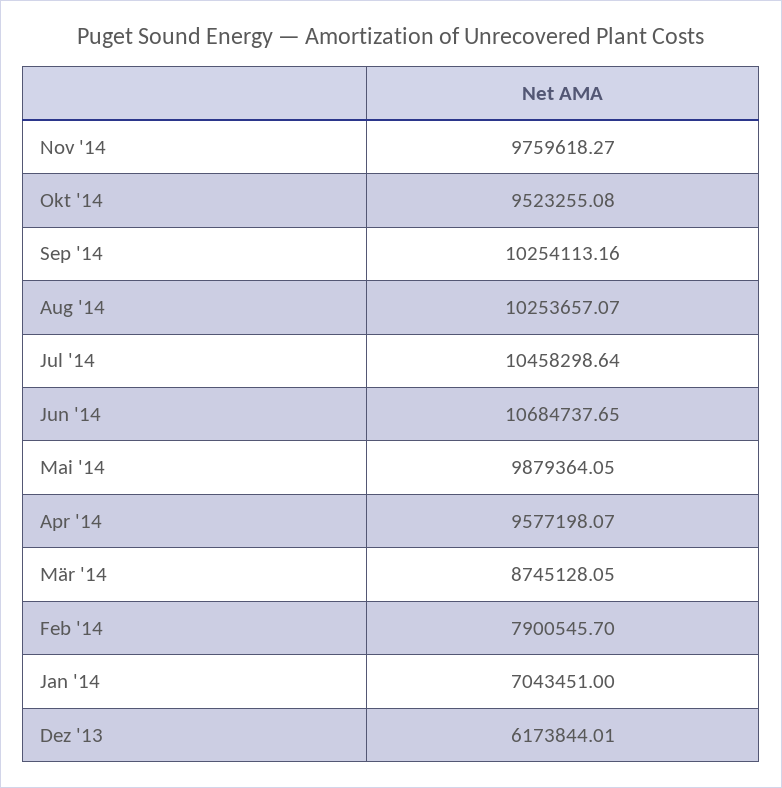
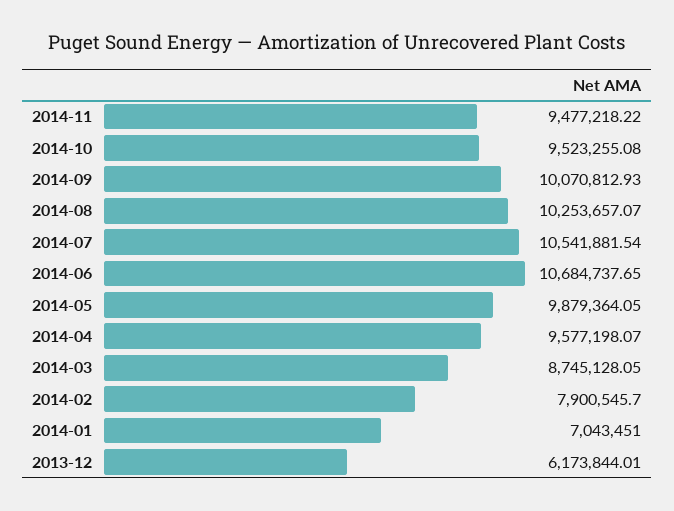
Nov '14: 9759618.27 -> 9477218.22
Sep '14: 10254113.16 -> 10070812.93
Jul '14: 10458298.64 -> 10541881.54

